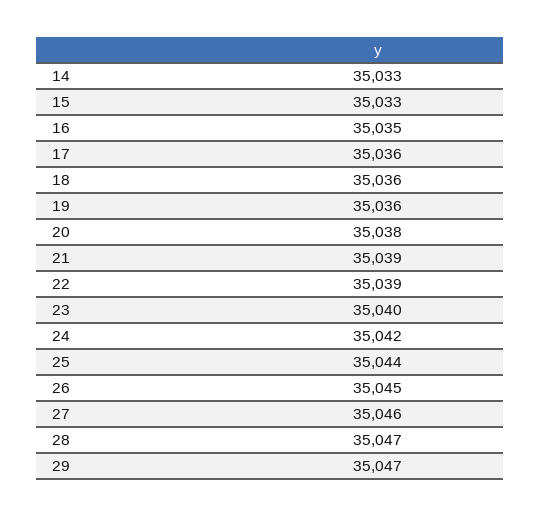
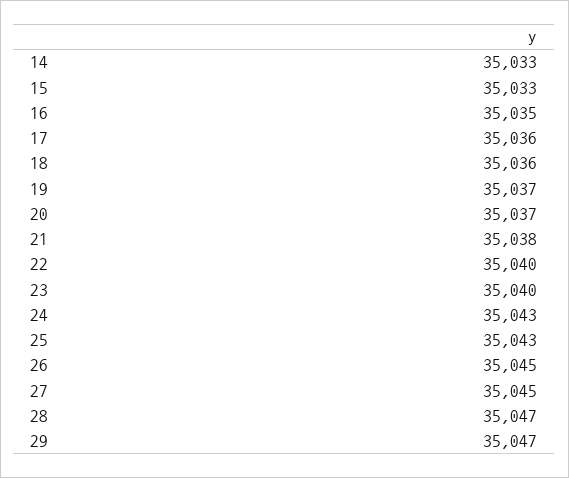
19: 35036 -> 35037
20: 35038 -> 35037
21: 35039 -> 35038
22: 35039 -> 35040
24: 35042 -> 35043
25: 35044 -> 35043
27: 35046 -> 35045

